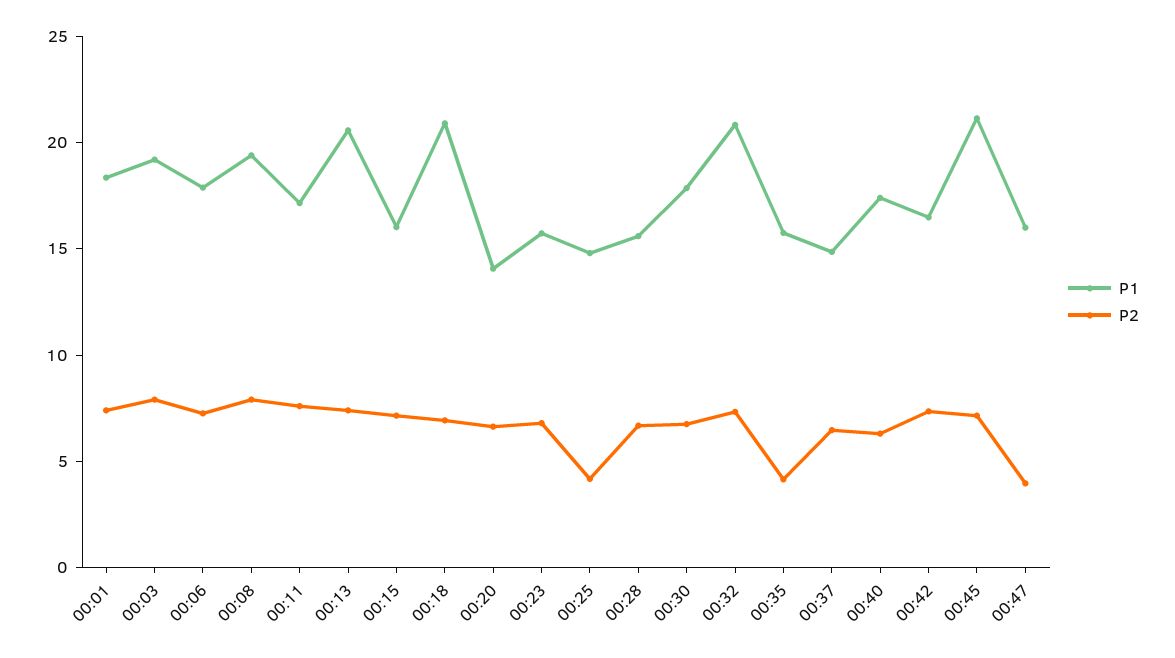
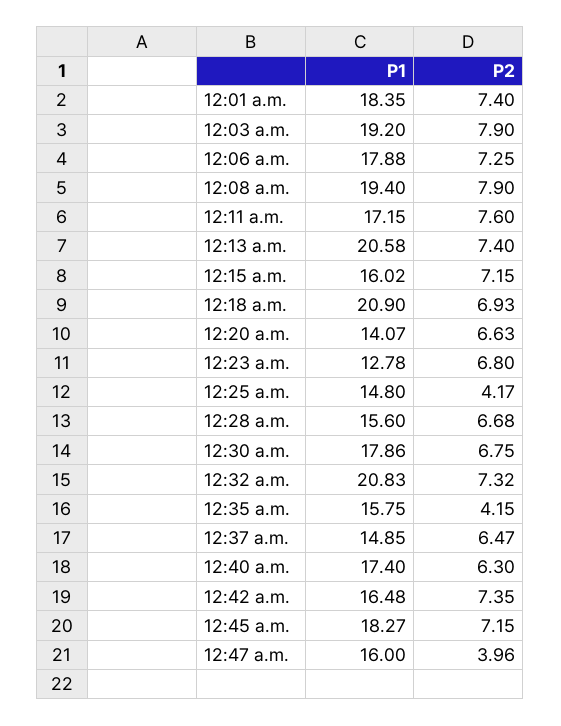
P1, 00:23: 16 -> 12.78
P1, 00:45: 21 -> 18.27

